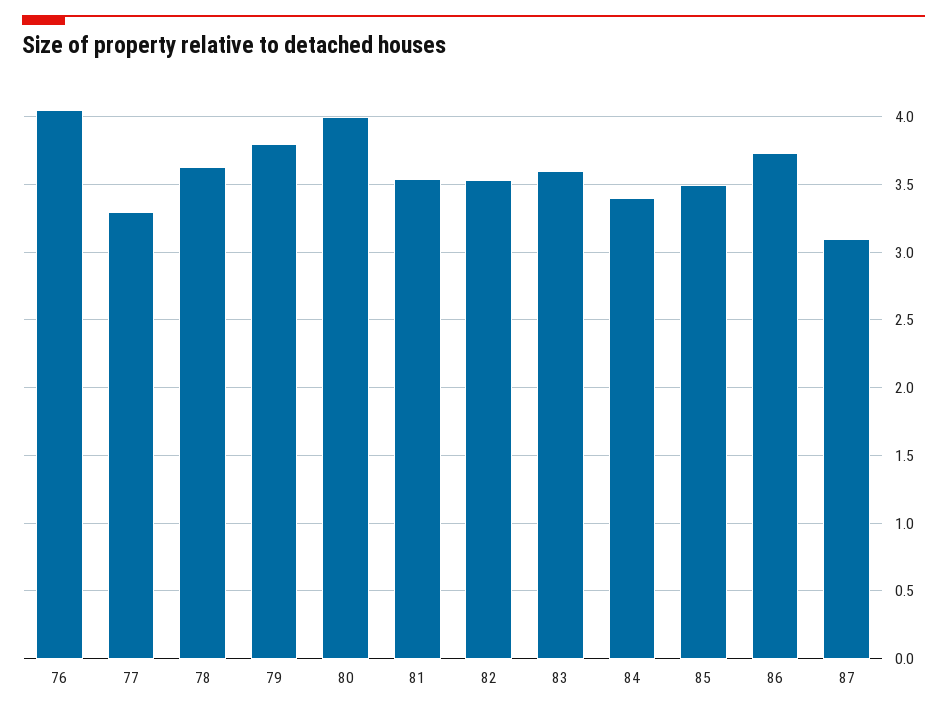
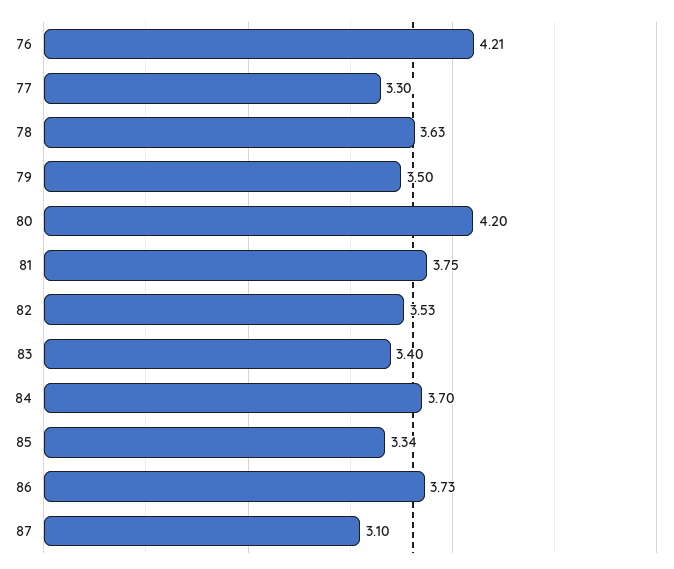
76: 4.05 -> 4.21
79: 3.8 -> 3.5
80: 4 -> 4.2
81: 3.55 -> 3.75
83: 3.6 -> 3.4
84: 3.4 -> 3.7
85: 3.5 -> 3.34

